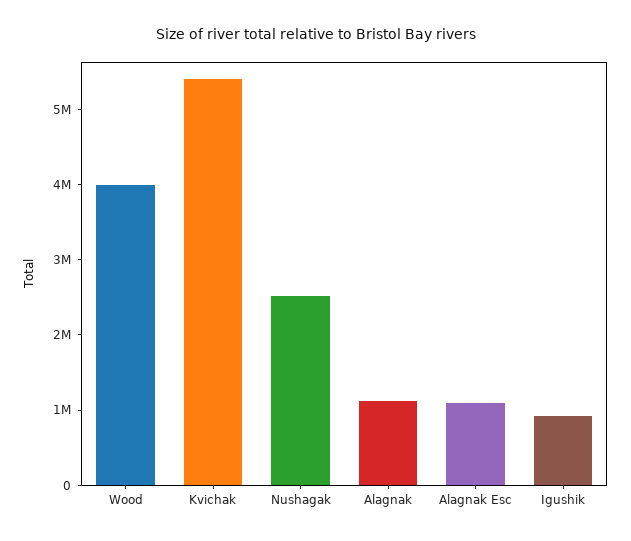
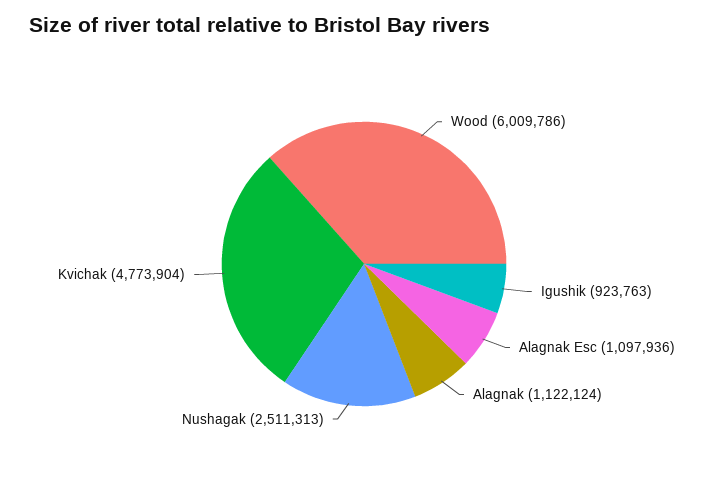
Wood: 4000000 -> 6009786
Kvichak: 5400000 -> 4773904

